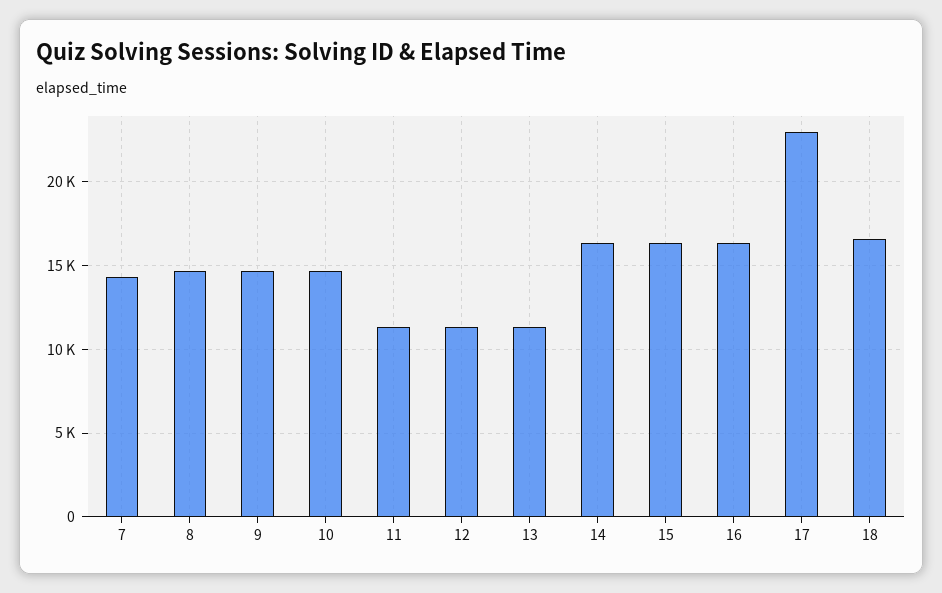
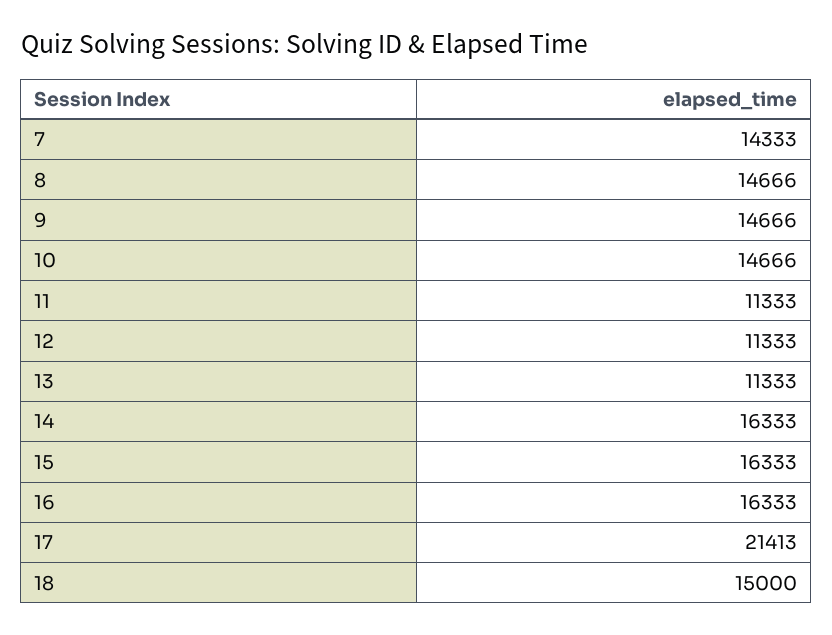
17: 23000 -> 21413
18: 16500 -> 15000

